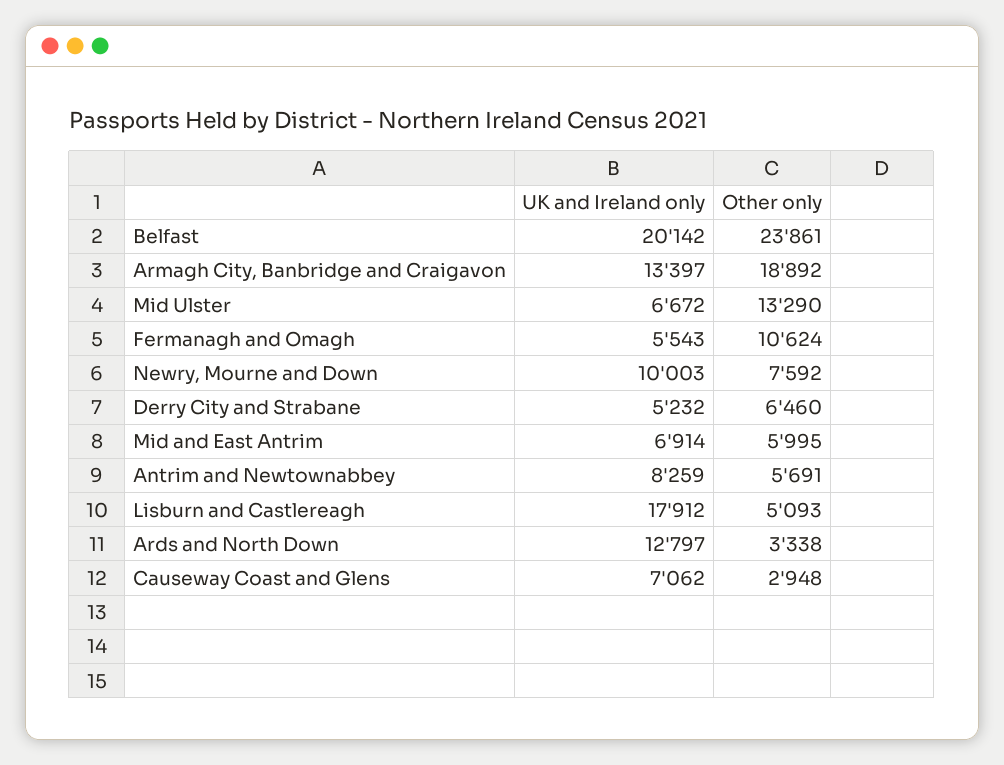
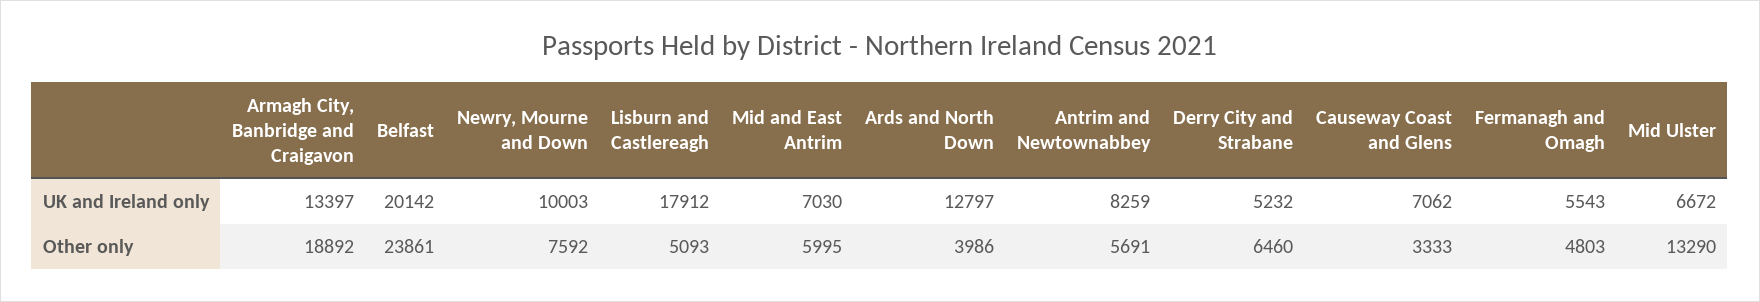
Other only, Fermanagh and Omagh: 10624 -> 4803
UK and Ireland only, Mid and East Antrim: 6914 -> 7030
Other only, Ards and North Down: 3338 -> 3986
Other only, Causeway Coast and Glens: 2948 -> 3333

